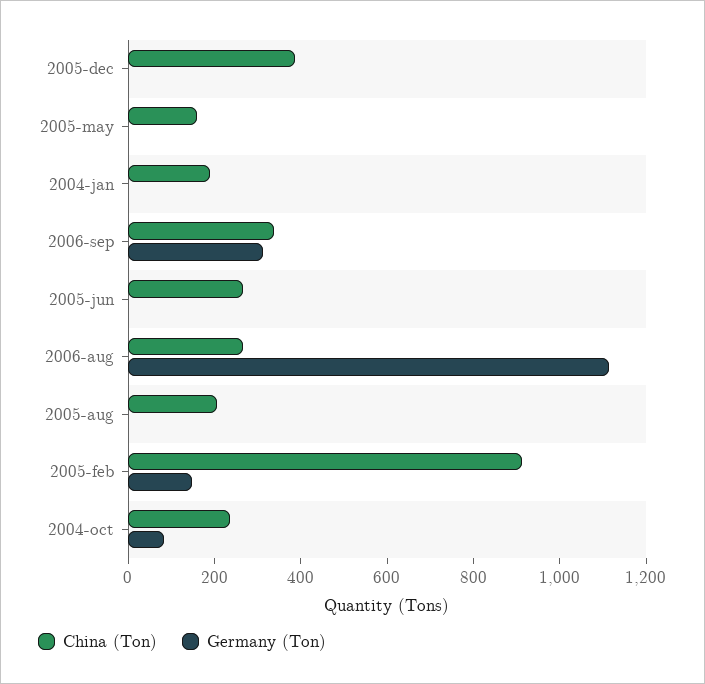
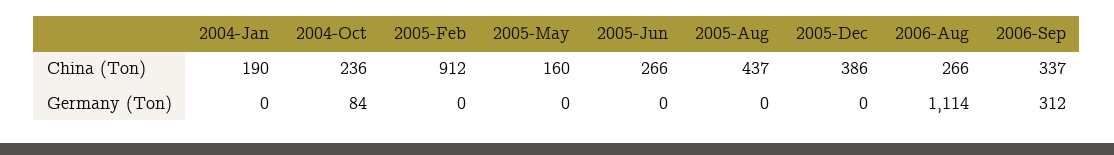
China (Ton), 2005-aug: 200 -> 437
Germany (Ton), 2005-feb: 150 -> 0

